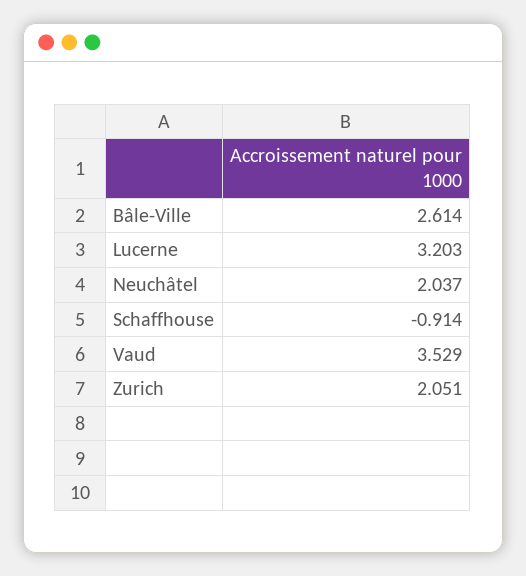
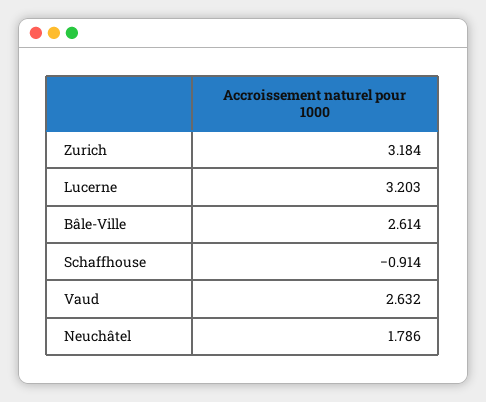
Neuchâtel: 2.037 -> 1.786
Vaud: 3.529 -> 2.632
Zurich: 2.051 -> 3.184

